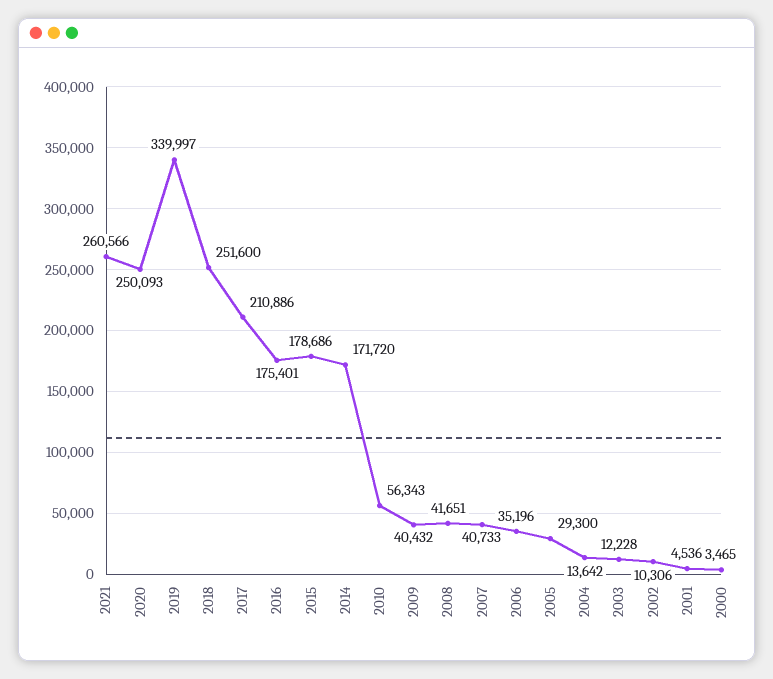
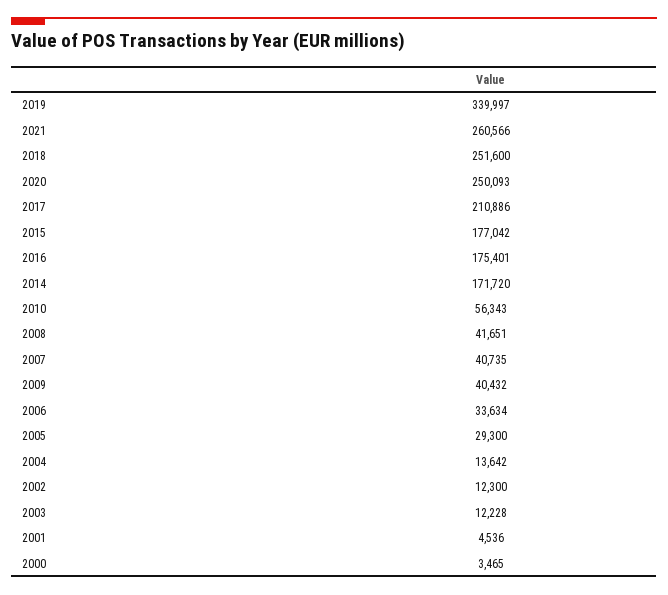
2015: 178686 -> 177042
2007: 40733 -> 40735
2006: 35196 -> 33634
2002: 10306 -> 12300

